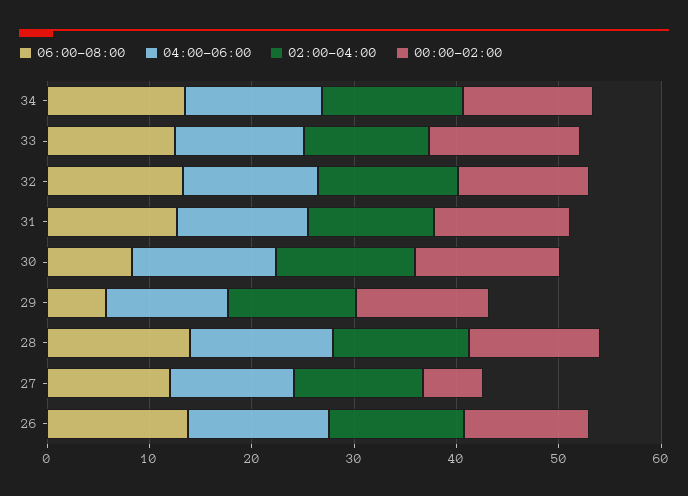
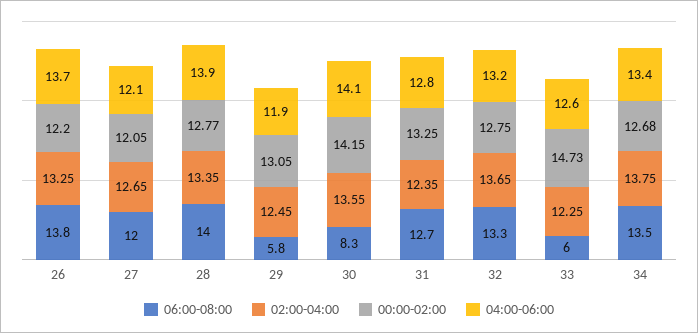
06:00-08:00, 33: 12 -> 6
00:00-02:00, 27: 6 -> 12.05

